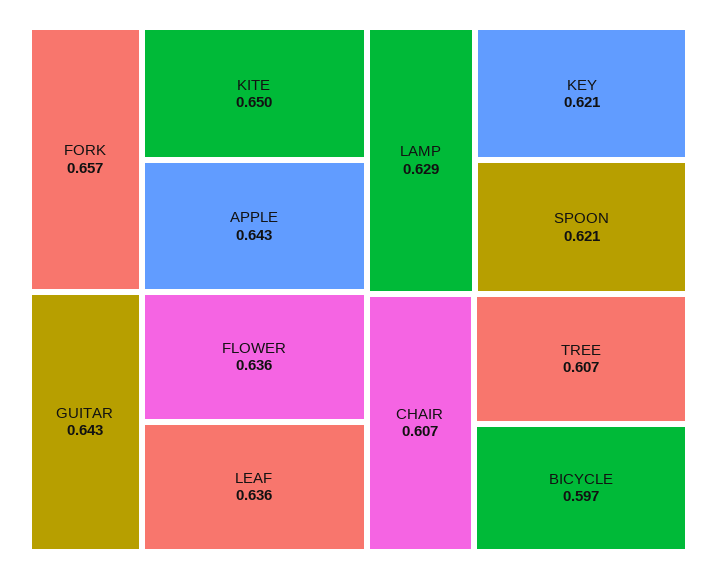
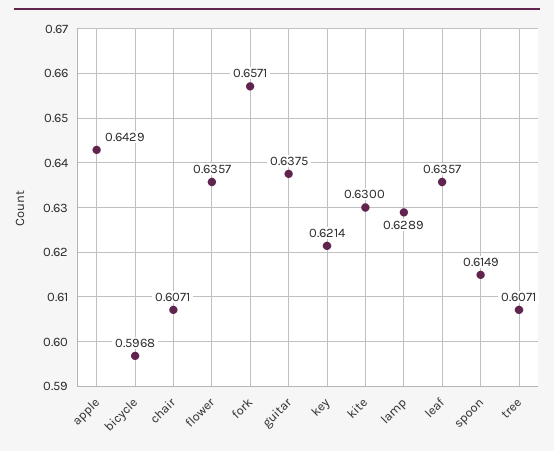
KITE: 0.65 -> 0.63
GUITAR: 0.643 -> 0.6375
SPOON: 0.621 -> 0.6149

